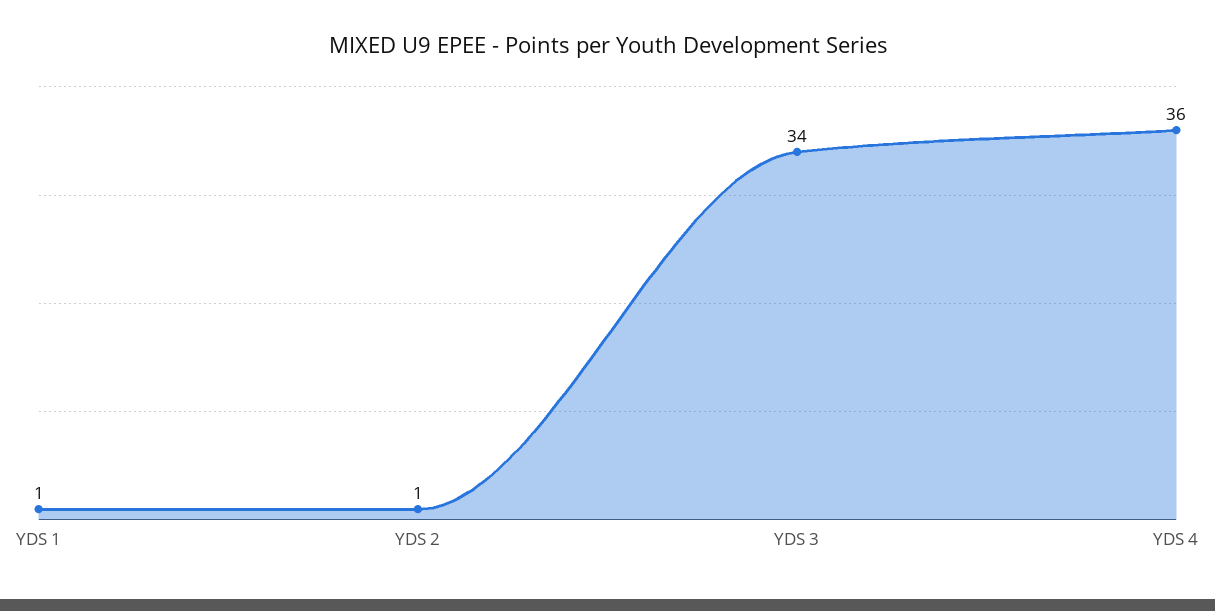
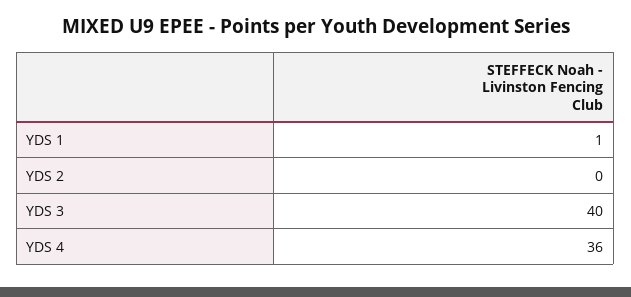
YDS 2: 1 -> 0
YDS 3: 34 -> 40

